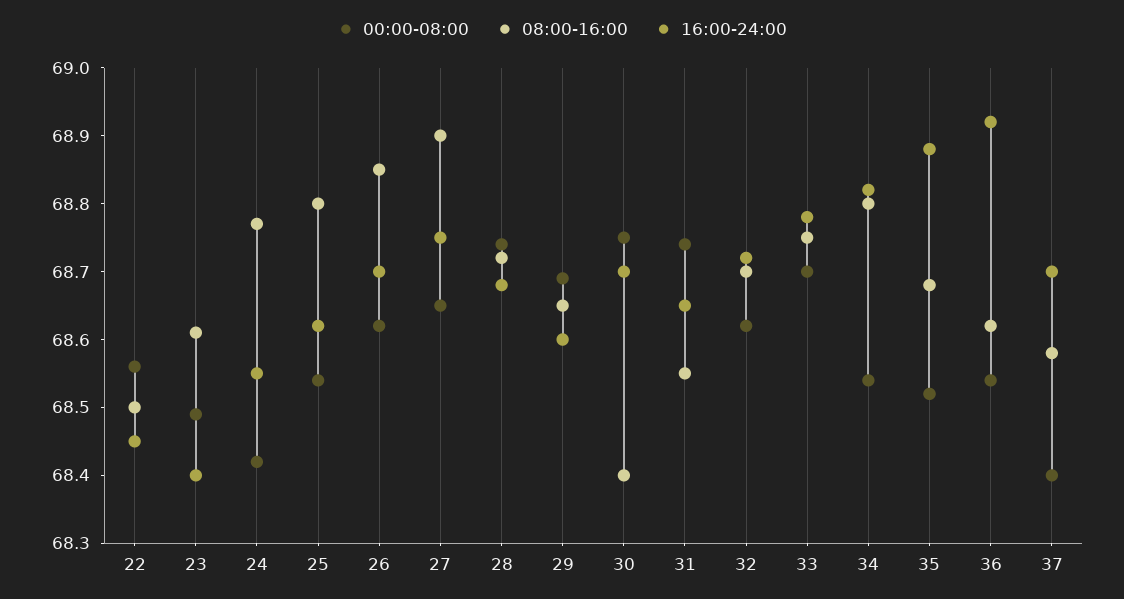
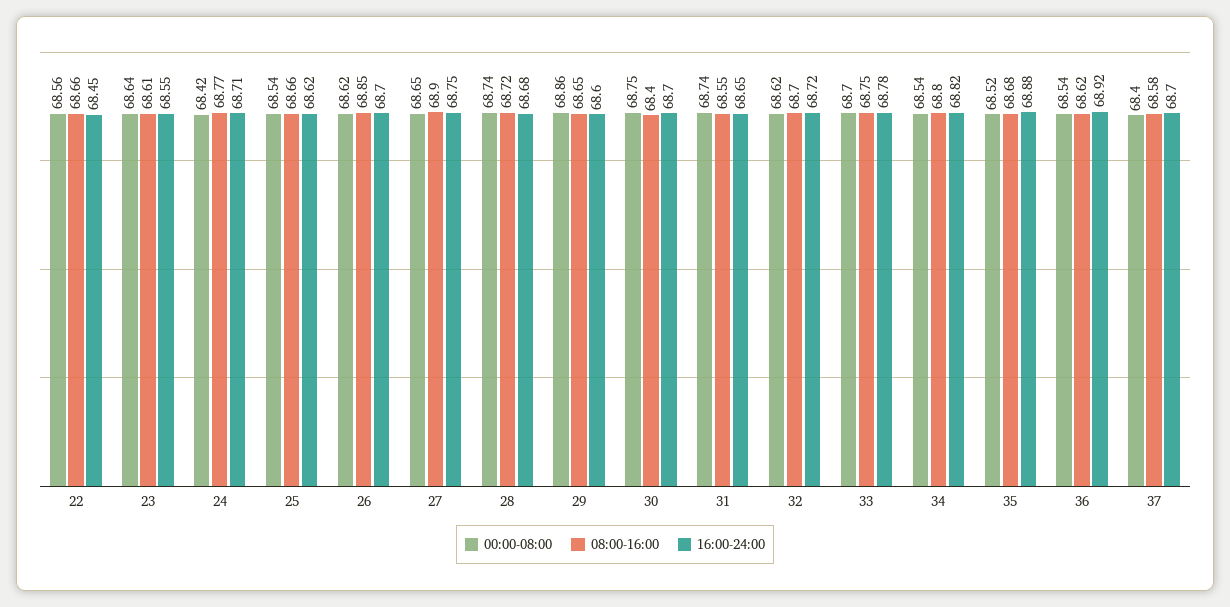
08:00-16:00, 22: 68.5 -> 68.66
00:00-08:00, 23: 68.5 -> 68.64
16:00-24:00, 23: 68.4 -> 68.55
16:00-24:00, 24: 68.55 -> 68.71
08:00-16:00, 25: 68.8 -> 68.66
00:00-08:00, 29: 68.7 -> 68.86

